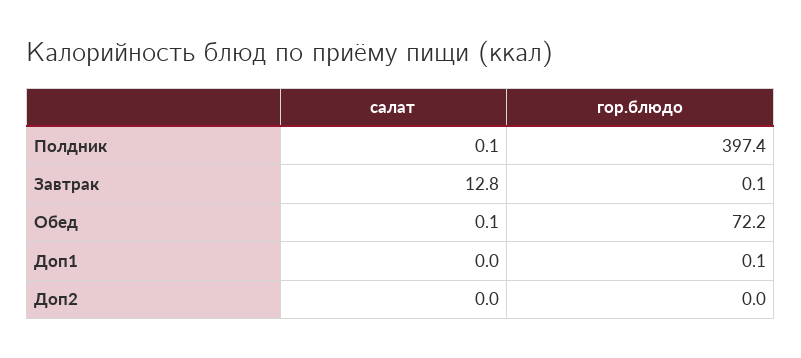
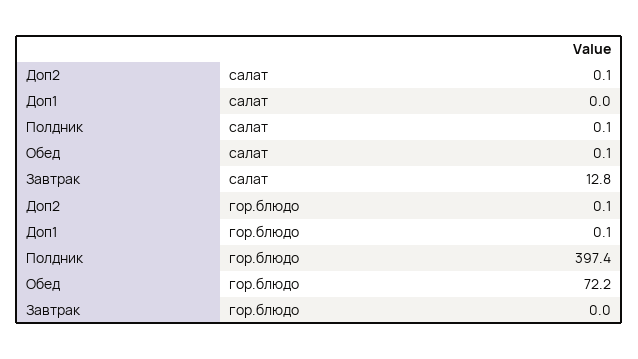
гор.блюдо, Завтрак: 0.1 -> 0
салат, Доп2: 0 -> 0.1
гор.блюдо, Доп2: 0 -> 0.1

